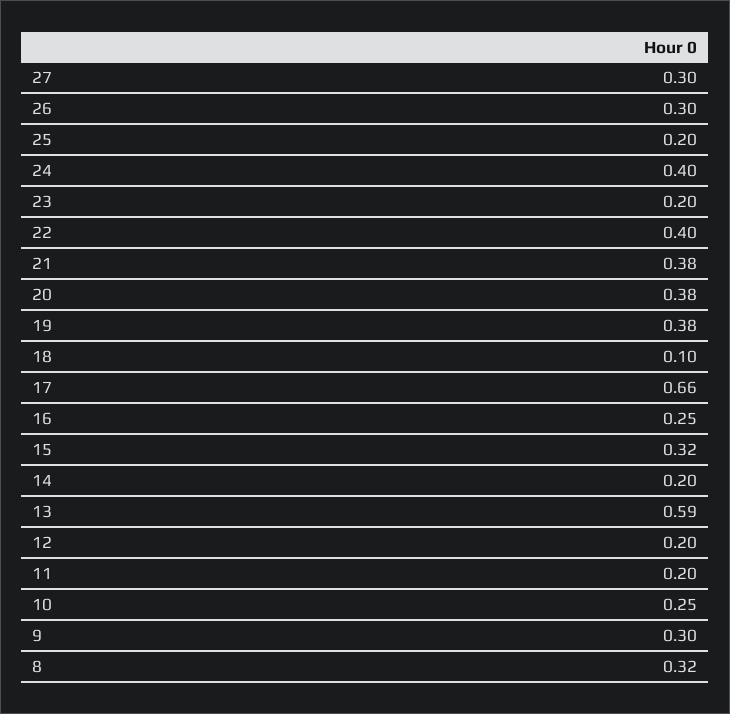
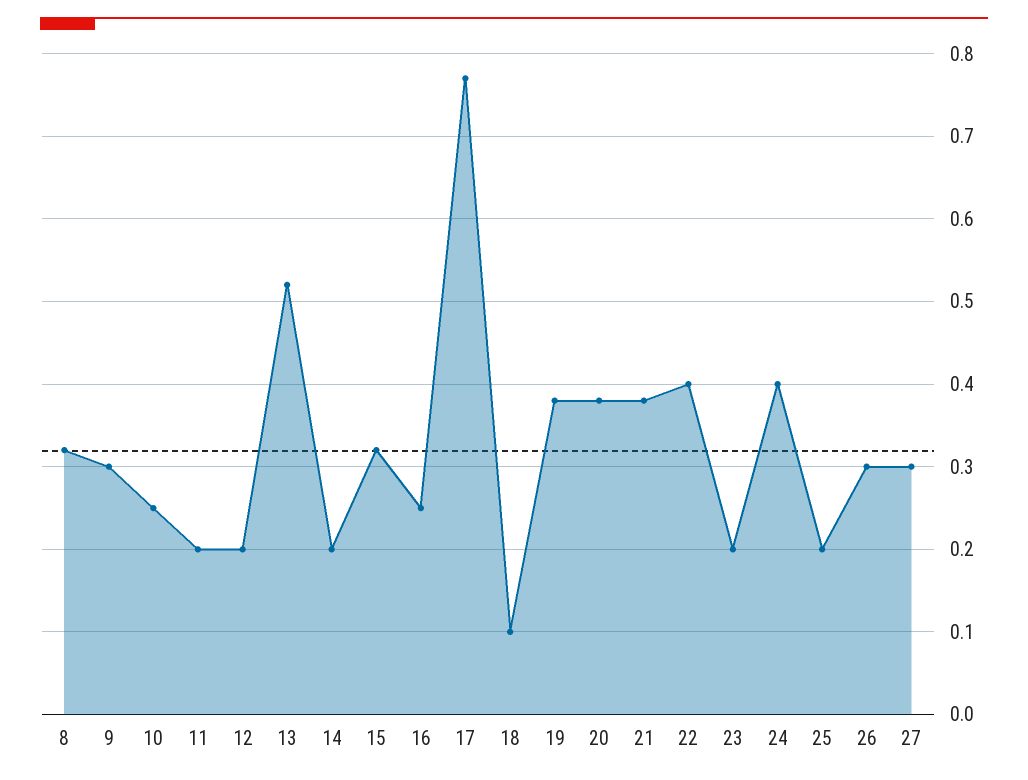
17: 0.66 -> 0.77
13: 0.59 -> 0.52

